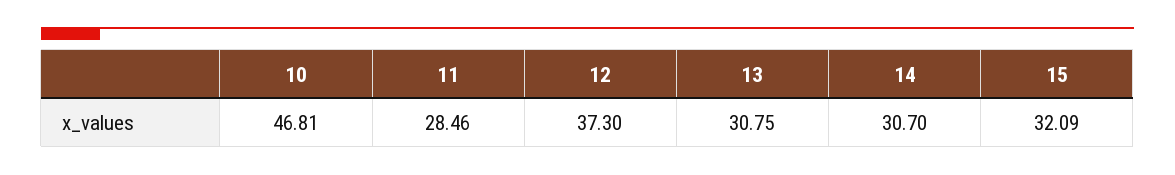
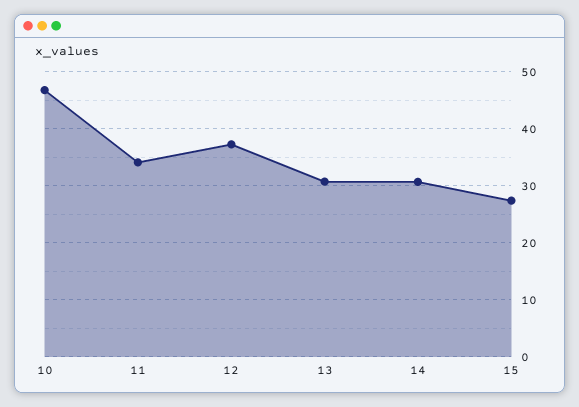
11: 28.46 -> 34
15: 32.09 -> 28

